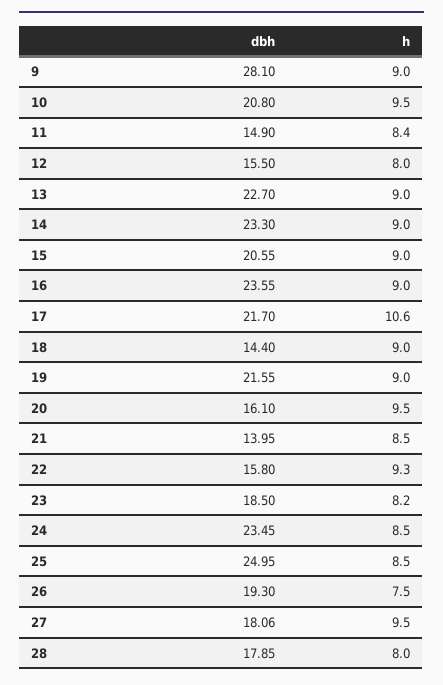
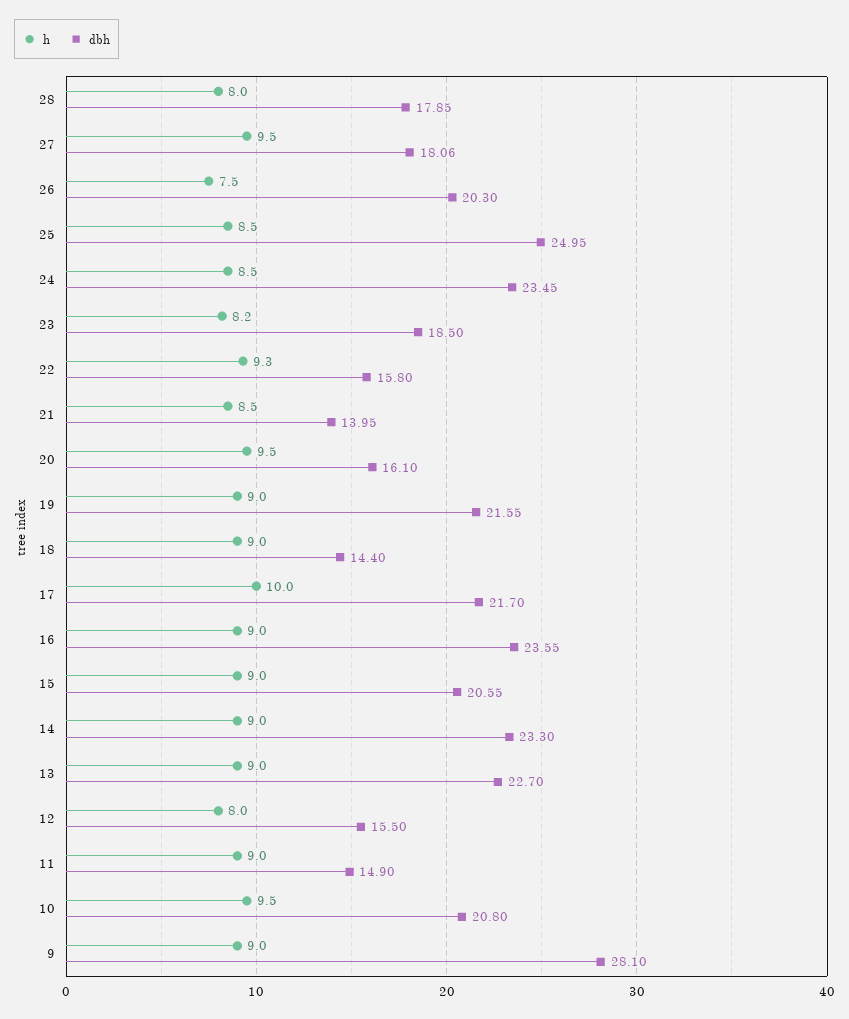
h, 11: 8.4 -> 9
h, 17: 10.6 -> 10
dbh, 26: 19.3 -> 20.3

